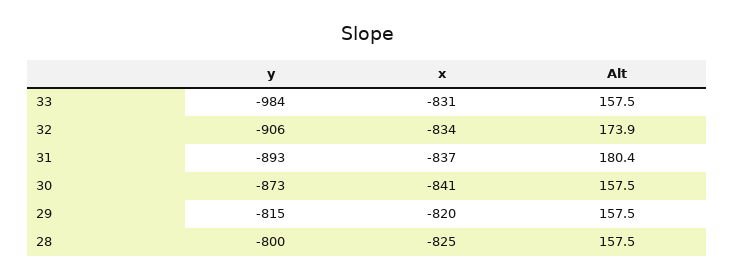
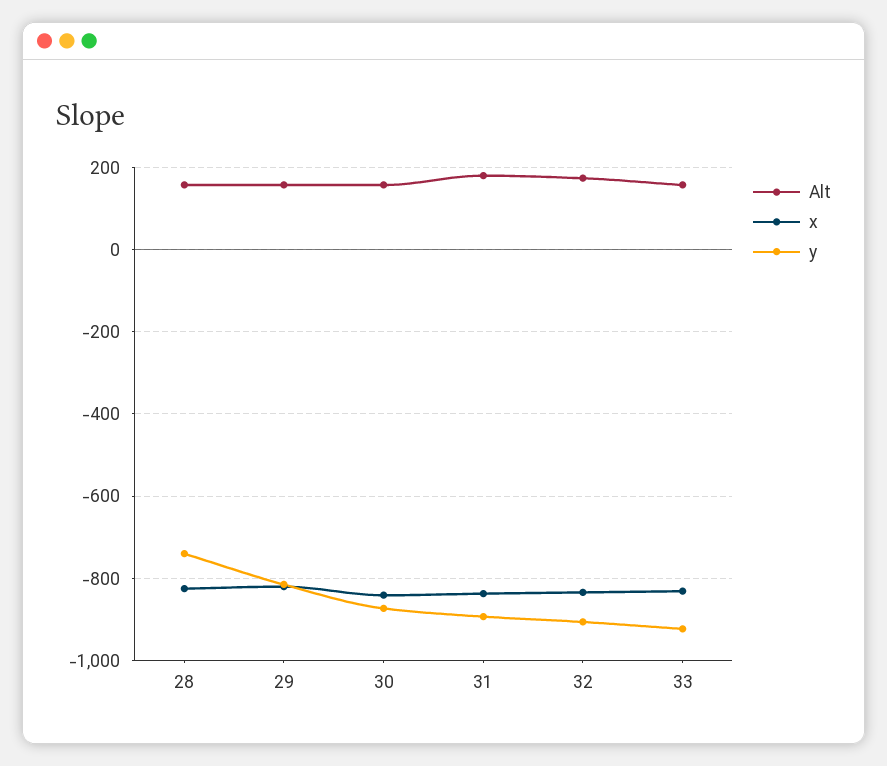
y, 33: -984 -> -920
y, 28: -800 -> -740

